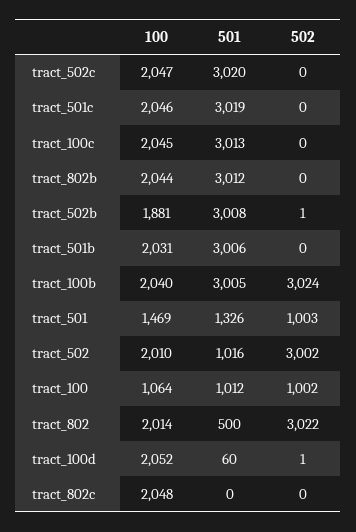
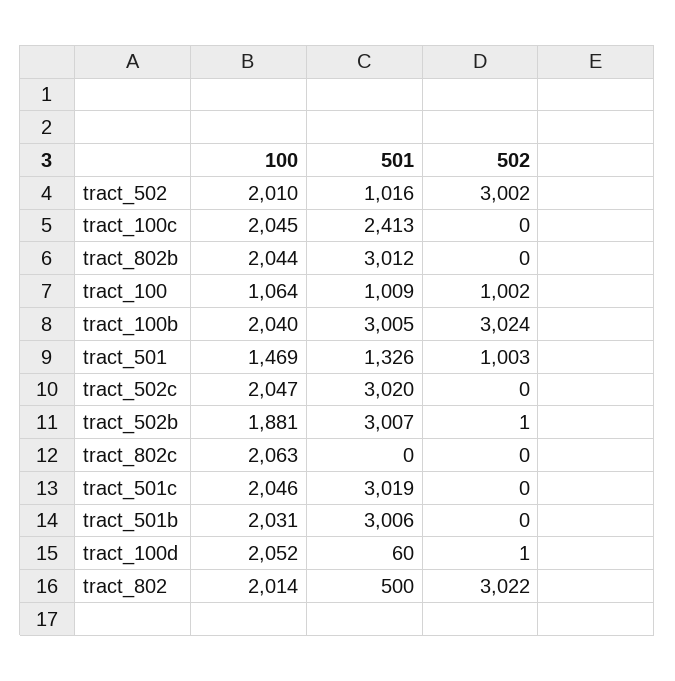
501, tract_100c: 3013 -> 2413
501, tract_502b: 3008 -> 3007
501, tract_100: 1012 -> 1009
100, tract_802c: 2048 -> 2063

